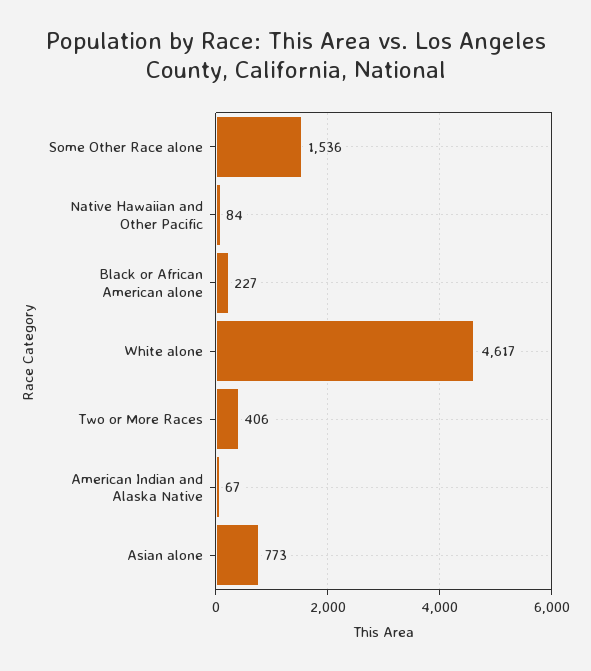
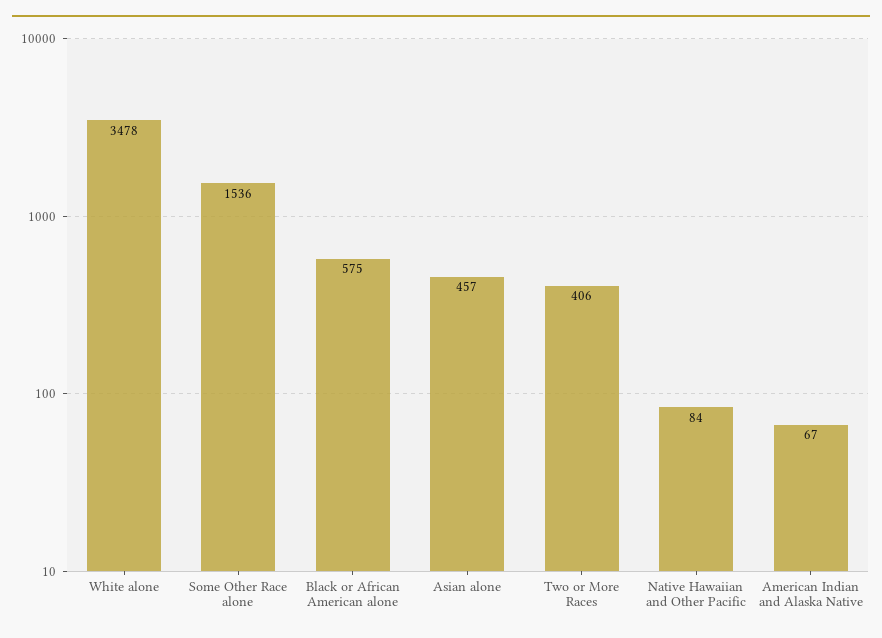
Black or African American alone: 227 -> 575
White alone: 4617 -> 3478
Asian alone: 773 -> 457

